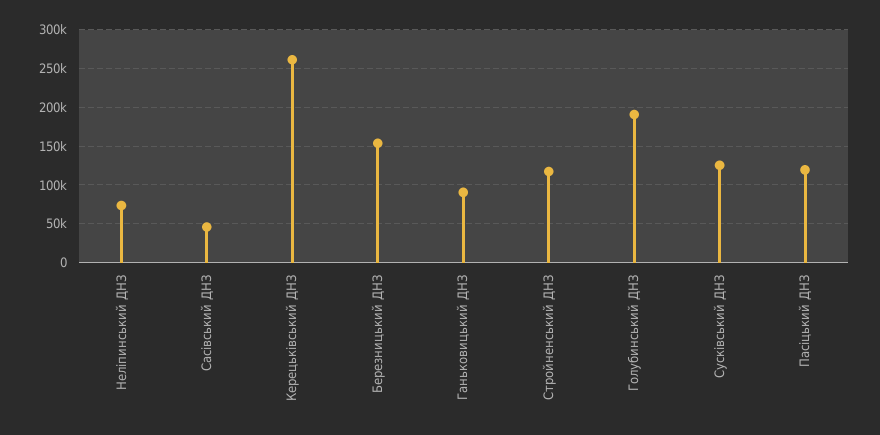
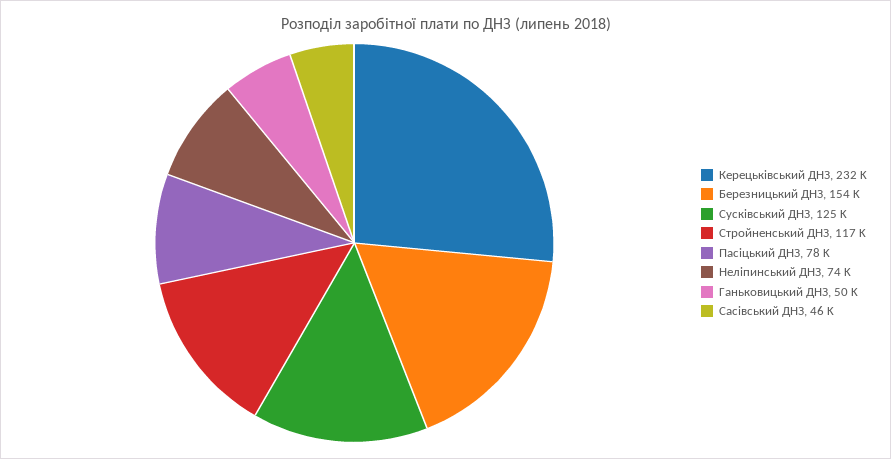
Керецьківський ДНЗ: 260000 -> 232000
Ганьковицький ДНЗ: 90000 -> 50000
Голубинський ДНЗ: 190000 -> none
Пасіцький ДНЗ: 120000 -> 78000

